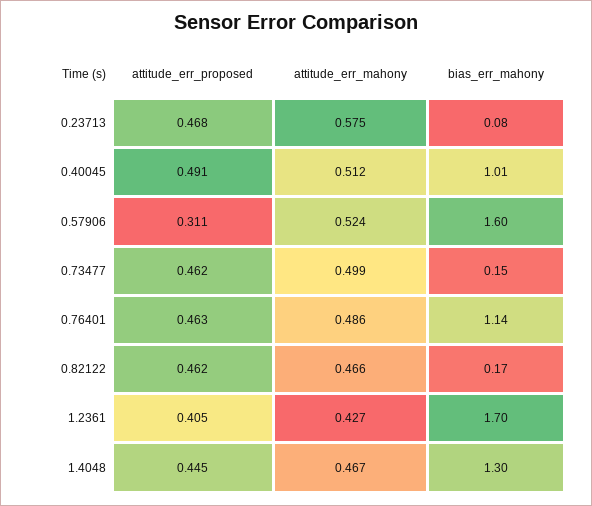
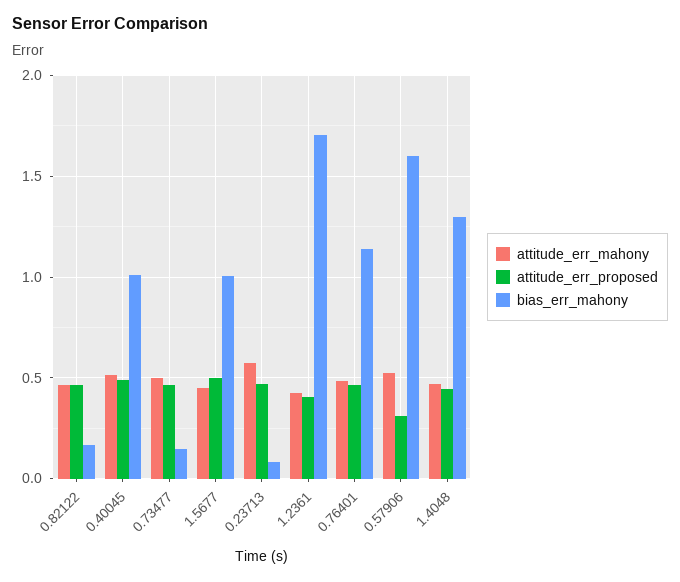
attitude_err_mahony, 1.5677: none -> 0.45
attitude_err_proposed, 1.5677: none -> 0.5
bias_err_mahony, 1.5677: none -> 1

